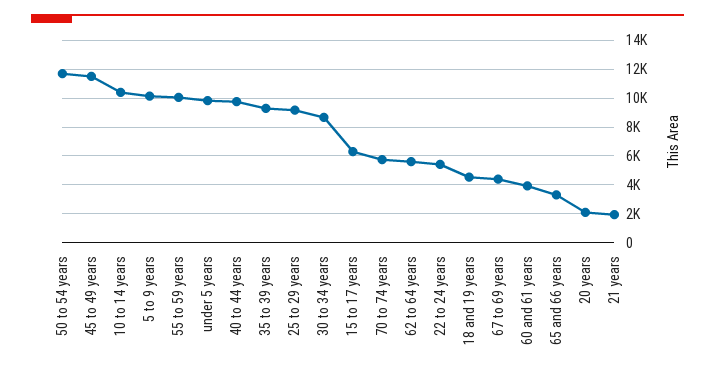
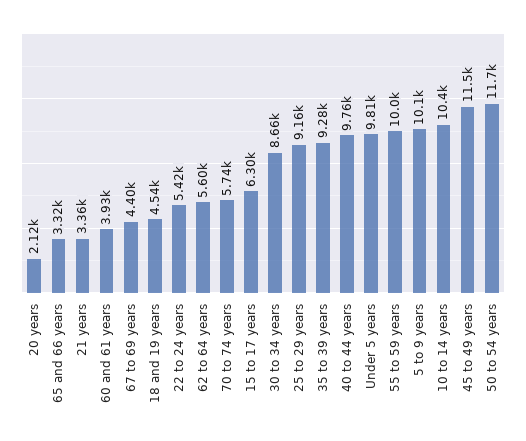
21 years: 2000 -> 3360

